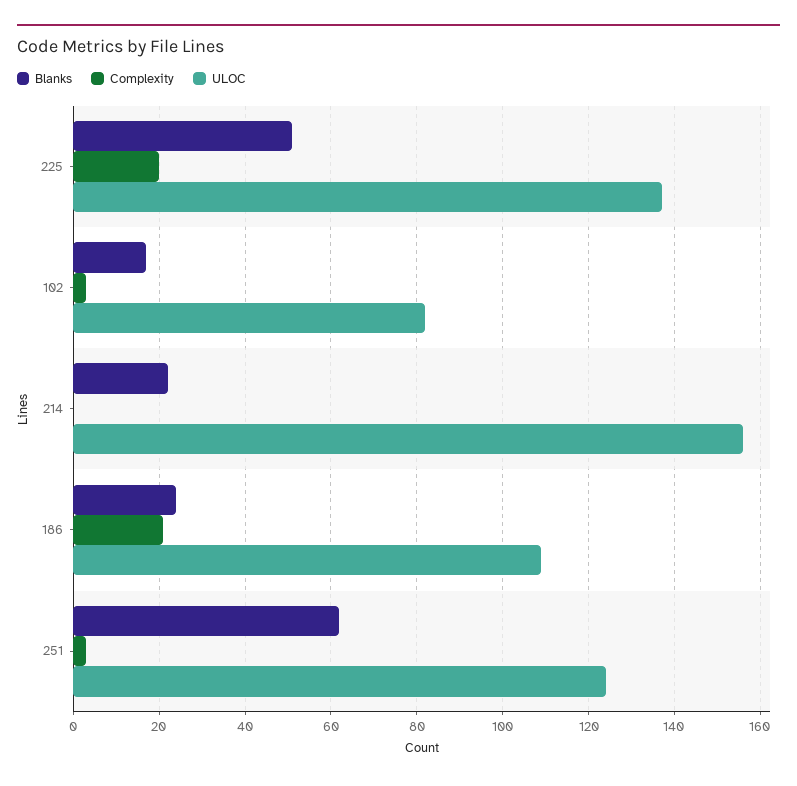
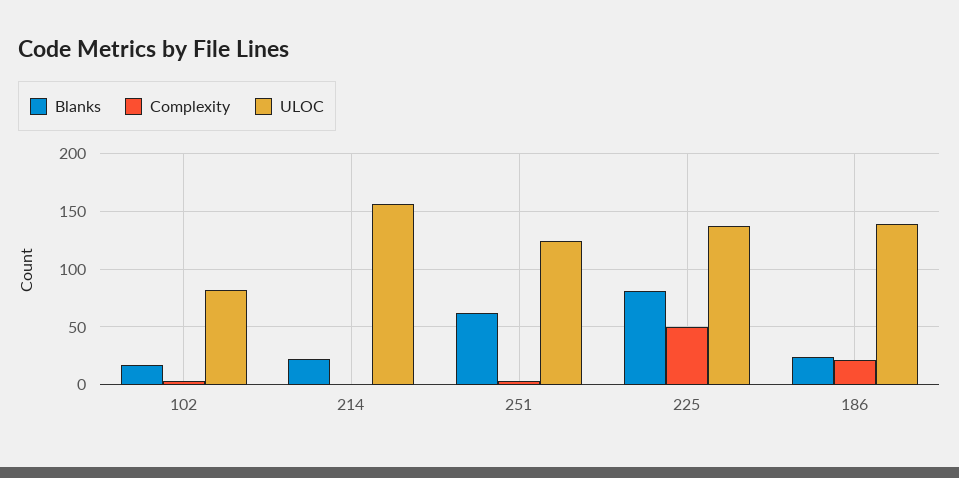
Blanks, 225: 50 -> 80
Complexity, 225: 20 -> 50
ULOC, 186: 110 -> 140

